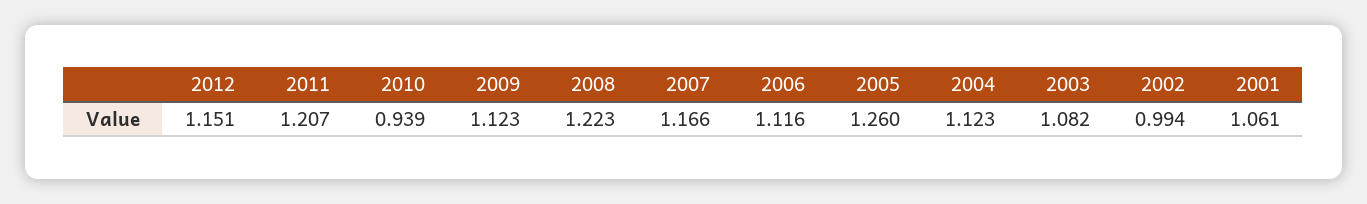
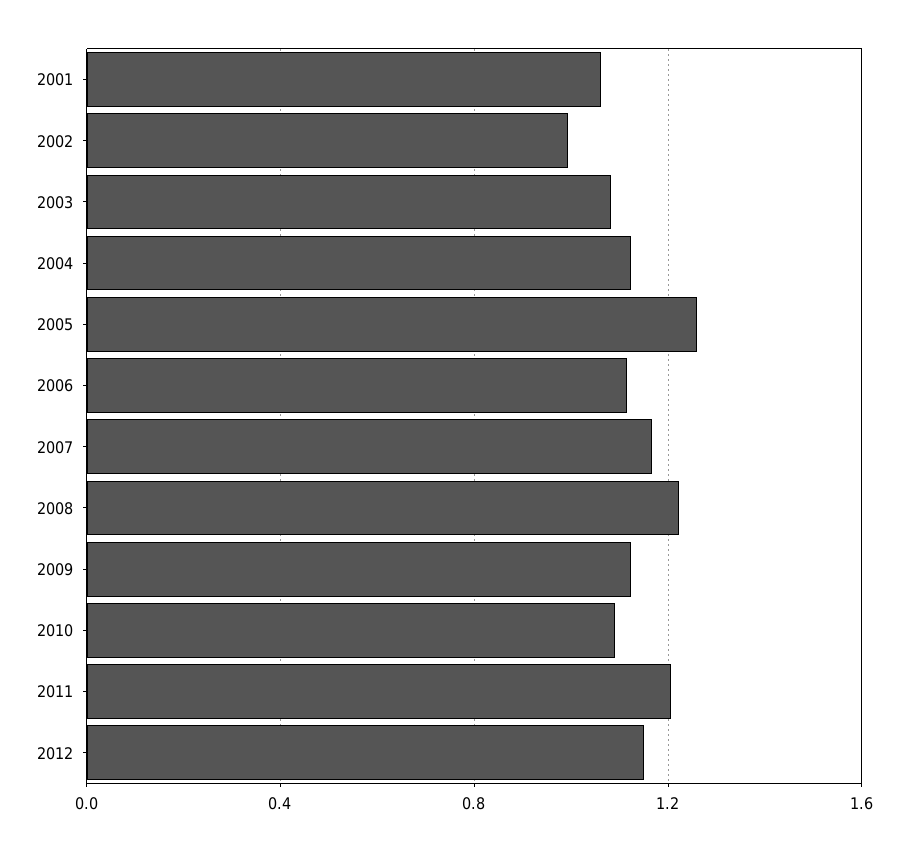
2010: 0.939 -> 1.1

